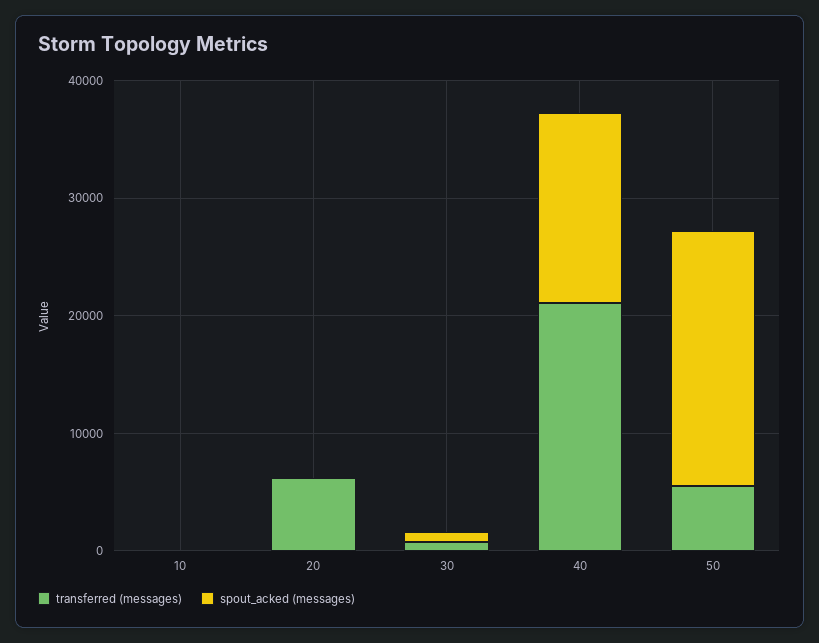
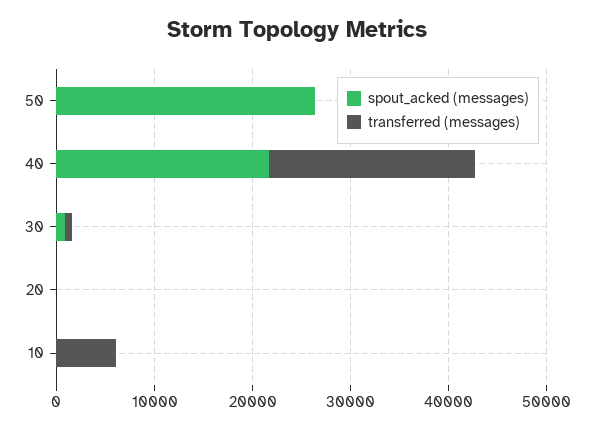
transferred (messages), 10: 0 -> 6000
transferred (messages), 20: 6000 -> 0
spout_acked (messages), 40: 16000 -> 22000
transferred (messages), 50: 6000 -> 0
spout_acked (messages), 50: 22000 -> 26000

